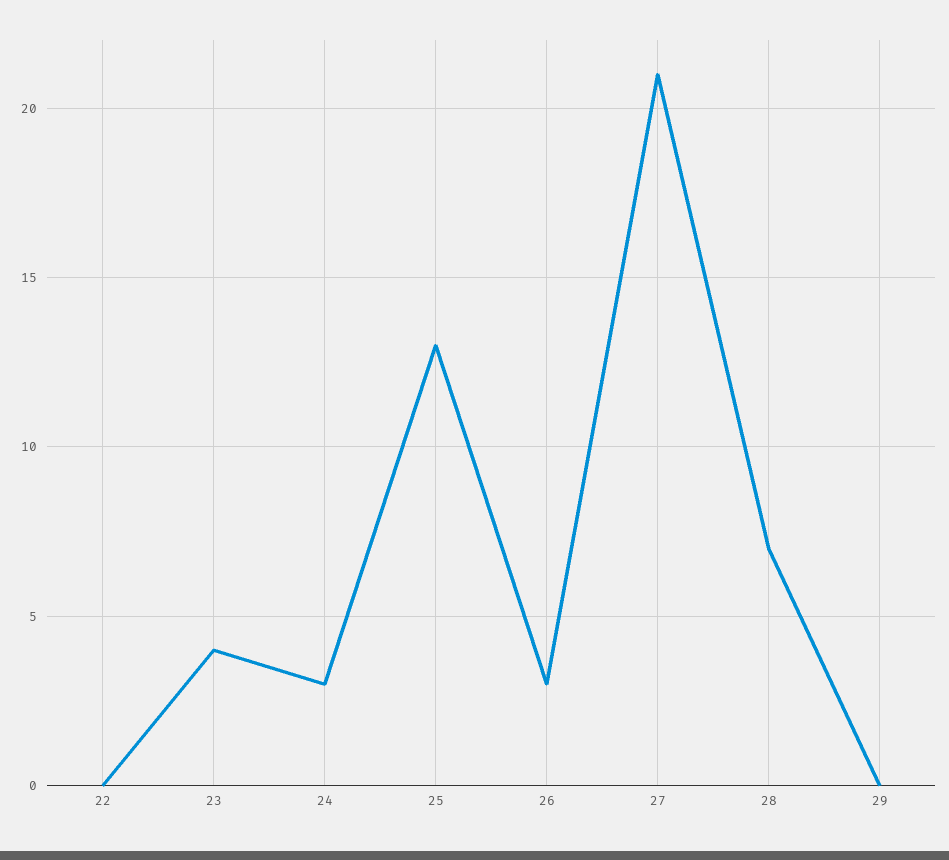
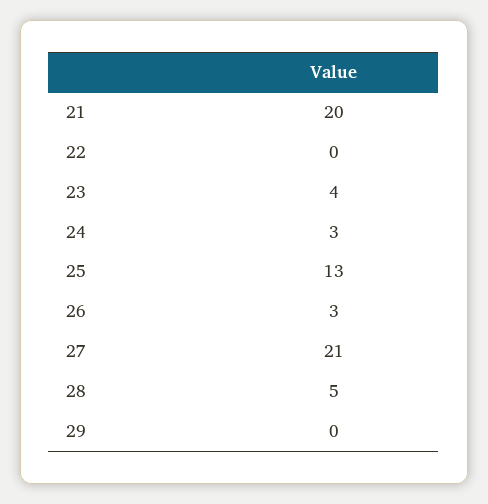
28: 7 -> 5
21: none -> 20

